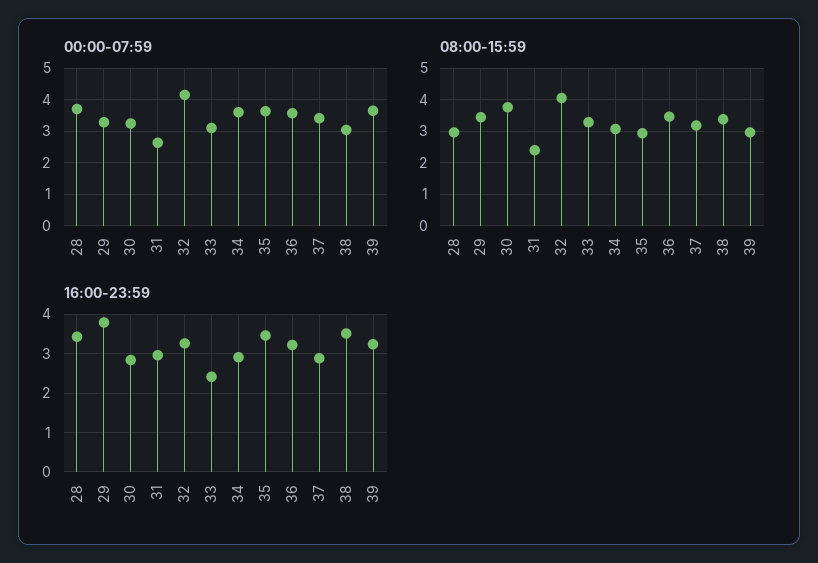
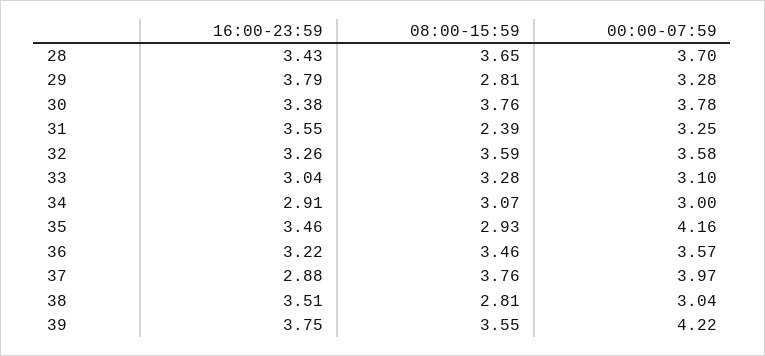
00:00-07:59, 30: 3.2 -> 3.78
00:00-07:59, 31: 2.6 -> 3.25
00:00-07:59, 32: 4.2 -> 3.58
00:00-07:59, 34: 3.6 -> 3
00:00-07:59, 35: 3.6 -> 4.16
00:00-07:59, 37: 3.4 -> 3.97
00:00-07:59, 39: 3.6 -> 4.22
08:00-15:59, 28: 3 -> 3.65
08:00-15:59, 29: 3.4 -> 2.81
08:00-15:59, 32: 4 -> 3.59
08:00-15:59, 37: 3.2 -> 3.76
08:00-15:59, 38: 3.4 -> 2.81
08:00-15:59, 39: 3 -> 3.55
16:00-23:59, 30: 2.8 -> 3.38
16:00-23:59, 31: 3 -> 3.55
16:00-23:59, 33: 2.4 -> 3.04
16:00-23:59, 39: 3.2 -> 3.75

